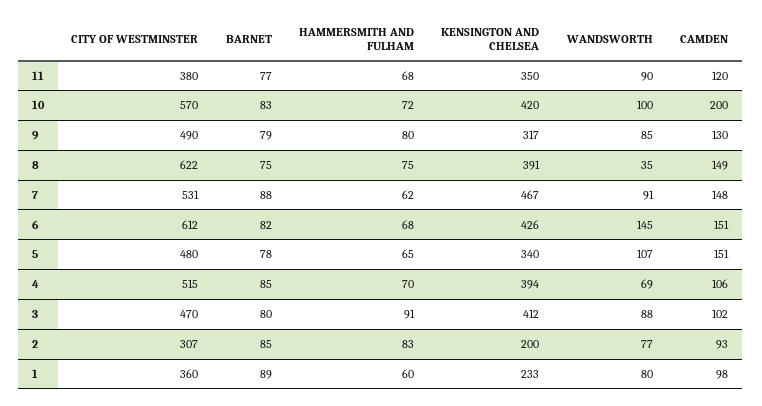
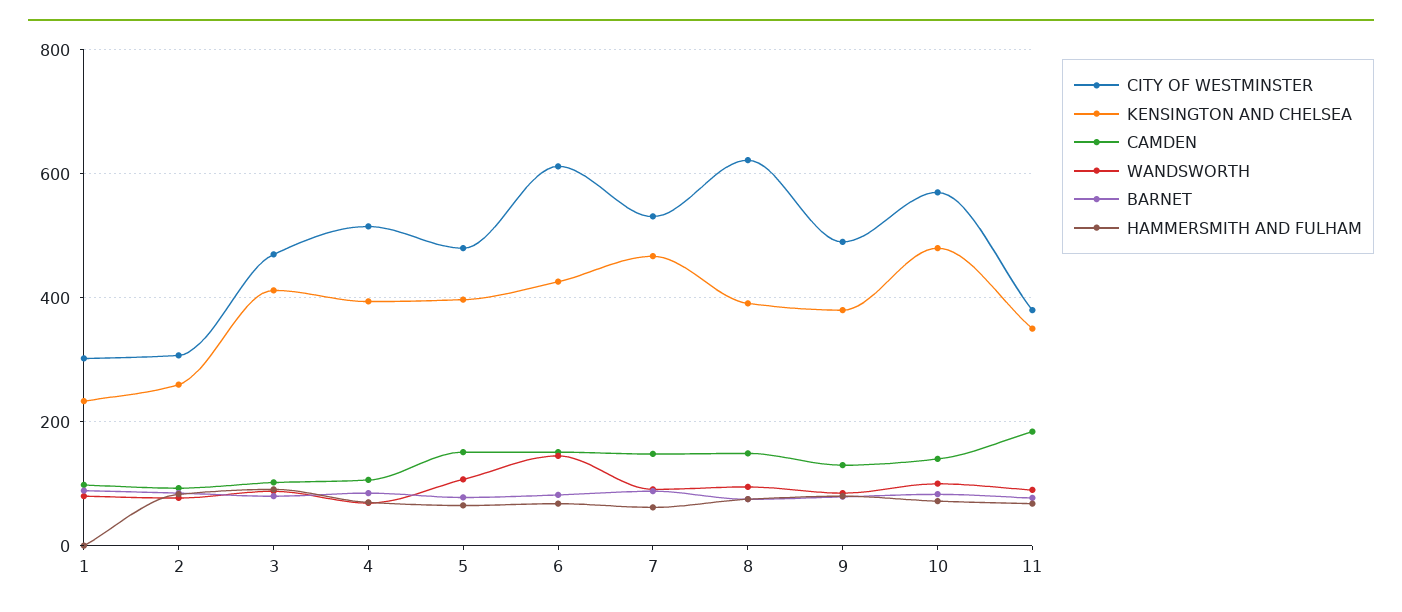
CAMDEN, 11: 120 -> 180
KENSINGTON AND CHELSEA, 10: 420 -> 480
CAMDEN, 10: 200 -> 140
KENSINGTON AND CHELSEA, 9: 317 -> 380
WANDSWORTH, 8: 35 -> 100
KENSINGTON AND CHELSEA, 5: 340 -> 400
KENSINGTON AND CHELSEA, 2: 200 -> 260
CITY OF WESTMINSTER, 1: 360 -> 300
HAMMERSMITH AND FULHAM, 1: 60 -> 0

